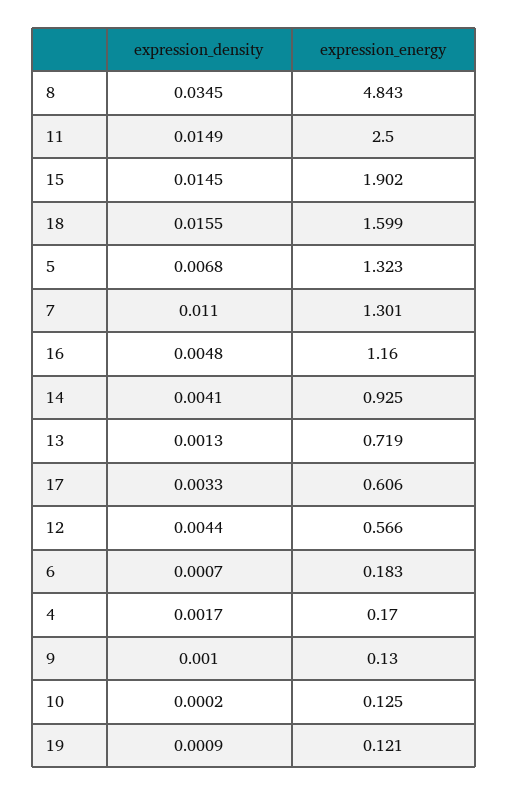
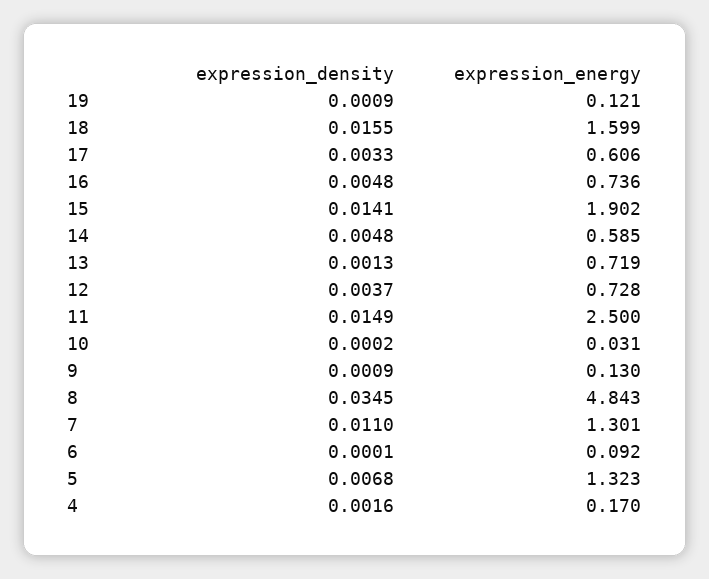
expression_density, 15: 0.0145 -> 0.0141
expression_energy, 16: 1.16 -> 0.736
expression_density, 14: 0.0041 -> 0.0048
expression_energy, 14: 0.925 -> 0.585
expression_density, 12: 0.0044 -> 0.0037
expression_energy, 12: 0.566 -> 0.728
expression_density, 6: 0.0007 -> 0.0001
expression_energy, 6: 0.183 -> 0.092
expression_density, 4: 0.0017 -> 0.0016
expression_density, 9: 0.001 -> 0.0009
expression_energy, 10: 0.125 -> 0.031

